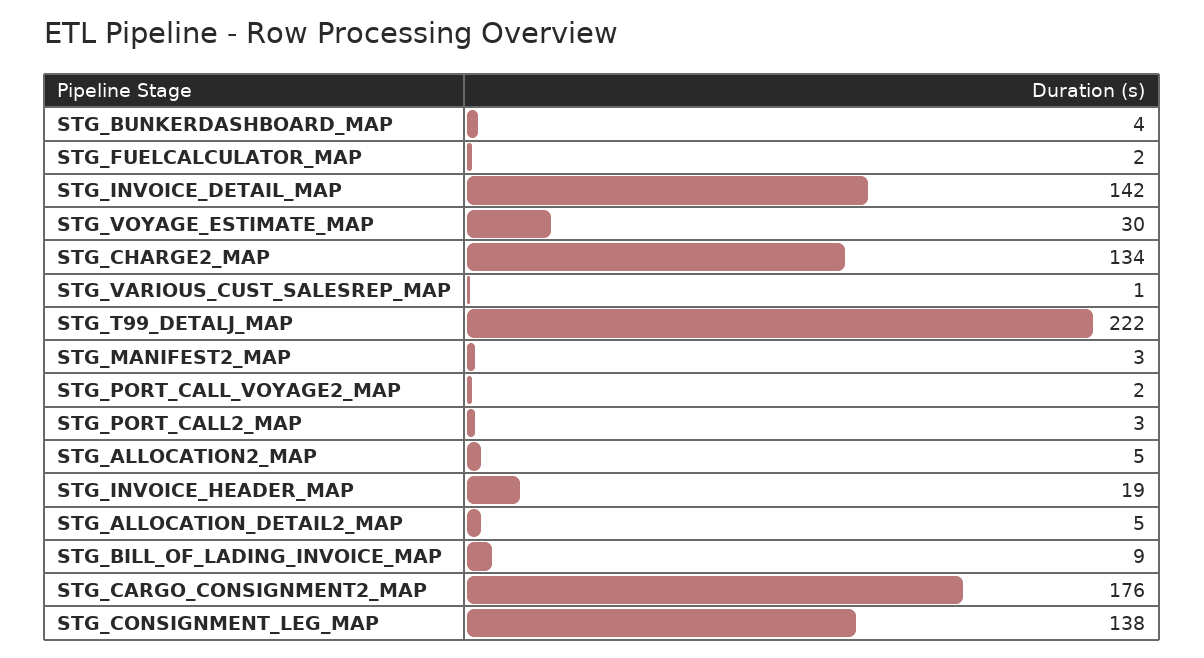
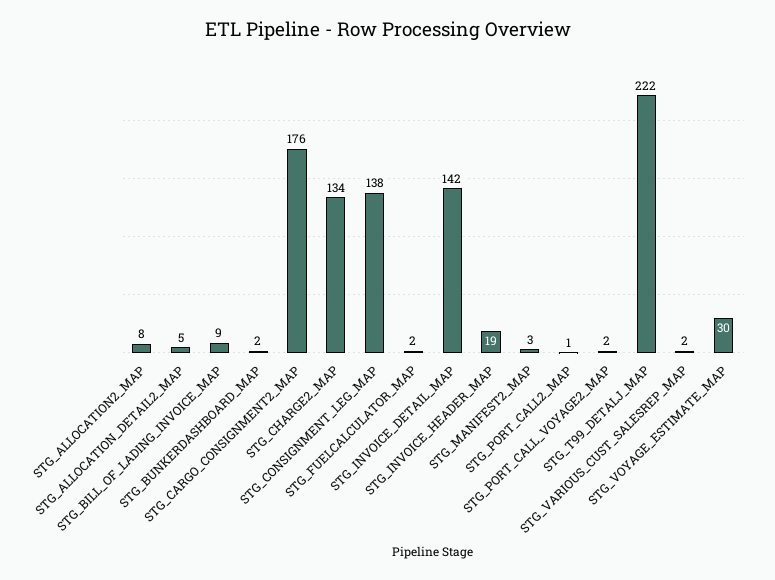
STG_BUNKERDASHBOARD_MAP: 4 -> 2
STG_VARIOUS_CUST_SALESREP_MAP: 1 -> 2
STG_PORT_CALL2_MAP: 3 -> 1
STG_ALLOCATION2_MAP: 5 -> 8

